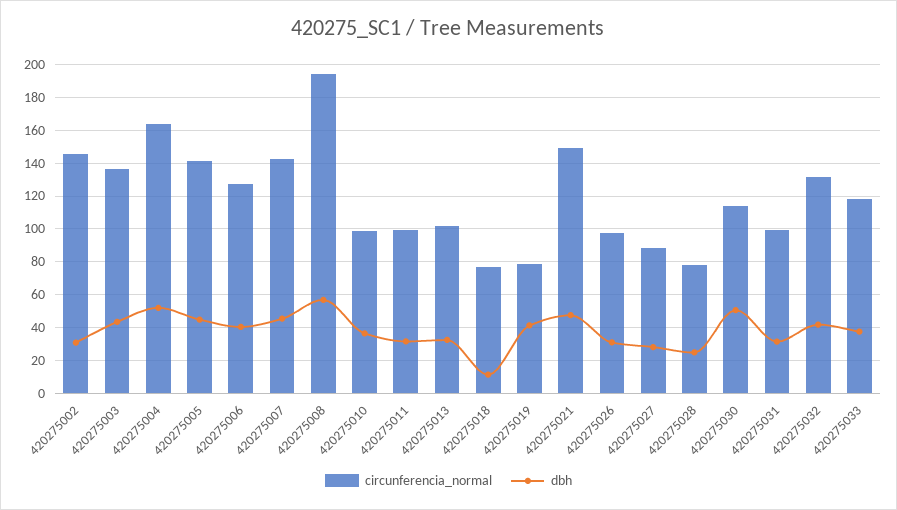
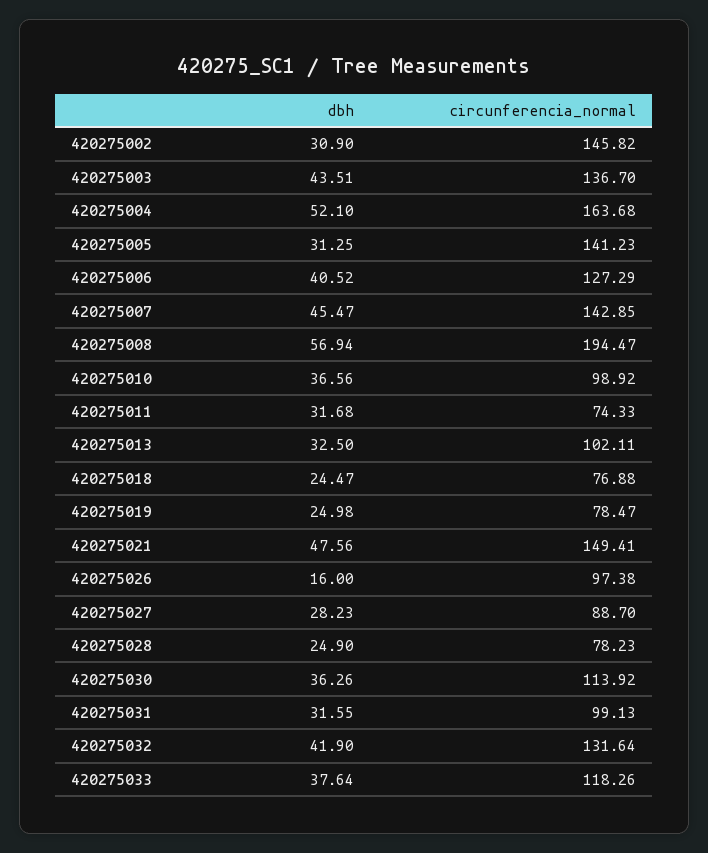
dbh, 420275005: 45 -> 31.25
circunferencia_normal, 420275011: 100 -> 74.33
dbh, 420275018: 10 -> 24.47
dbh, 420275019: 40 -> 24.98
dbh, 420275026: 30 -> 16
dbh, 420275030: 50 -> 36.26

